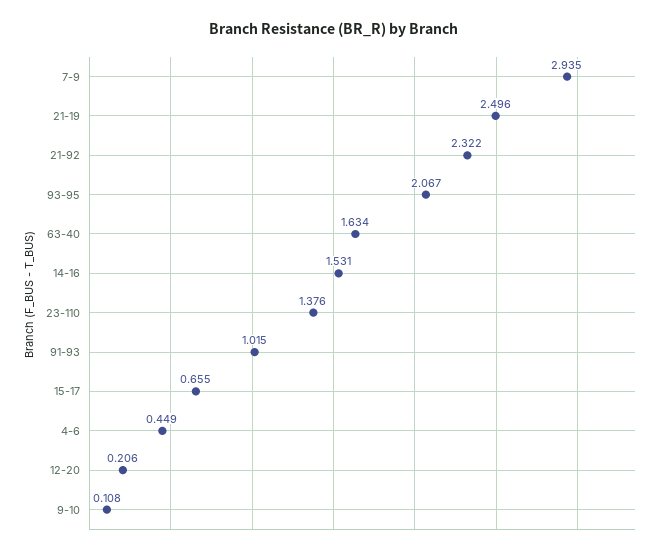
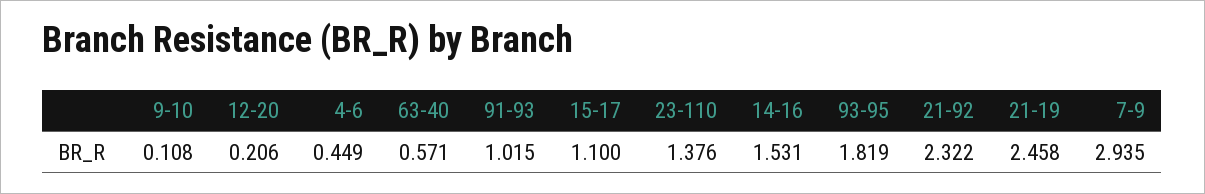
21-19: 2.496 -> 2.458
93-95: 2.067 -> 1.819
63-40: 1.634 -> 0.571
15-17: 0.655 -> 1.1

